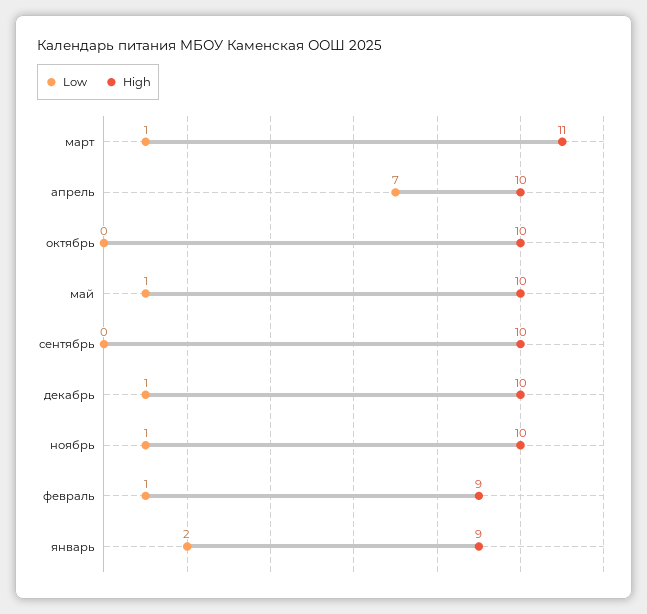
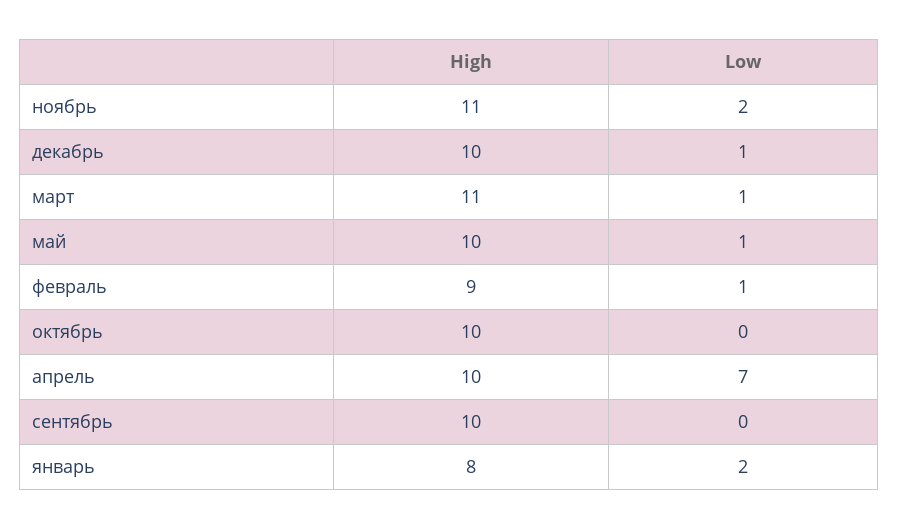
Low, ноябрь: 1 -> 2
High, ноябрь: 10 -> 11
High, январь: 9 -> 8

